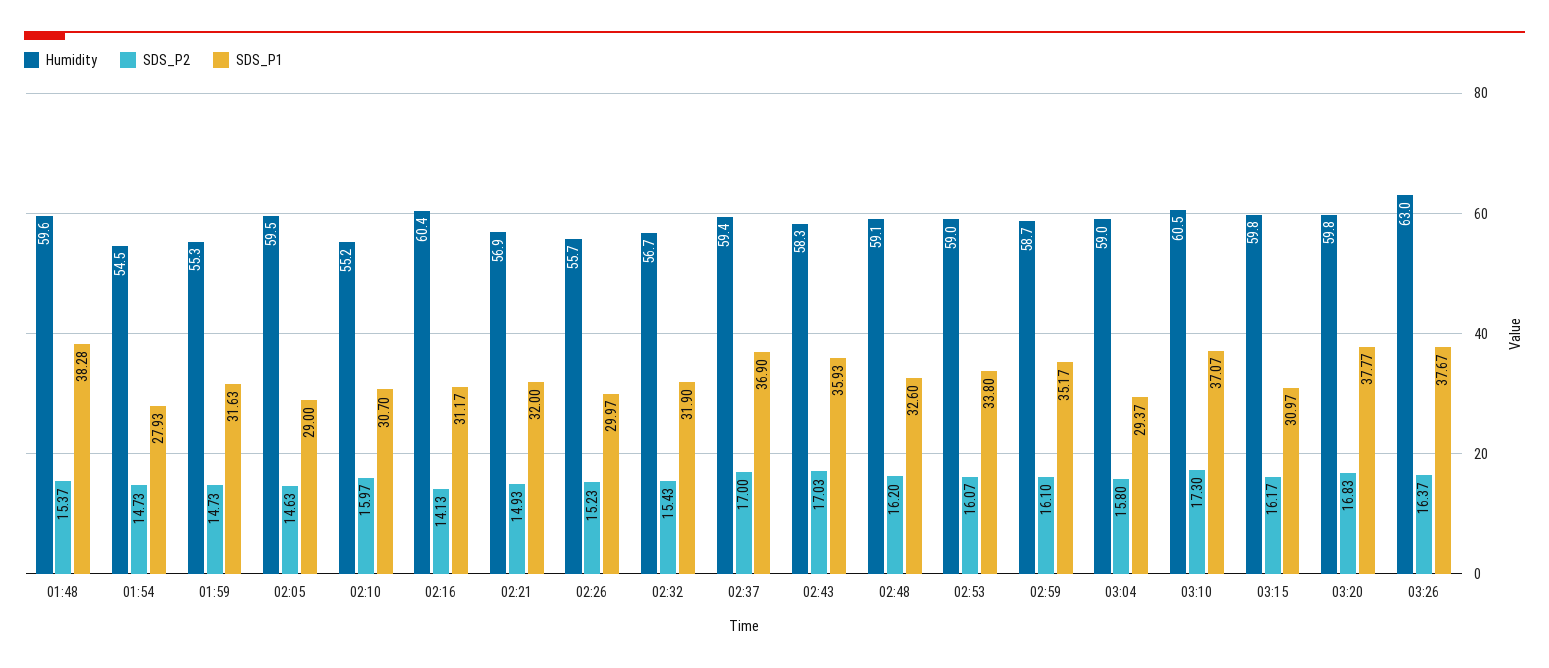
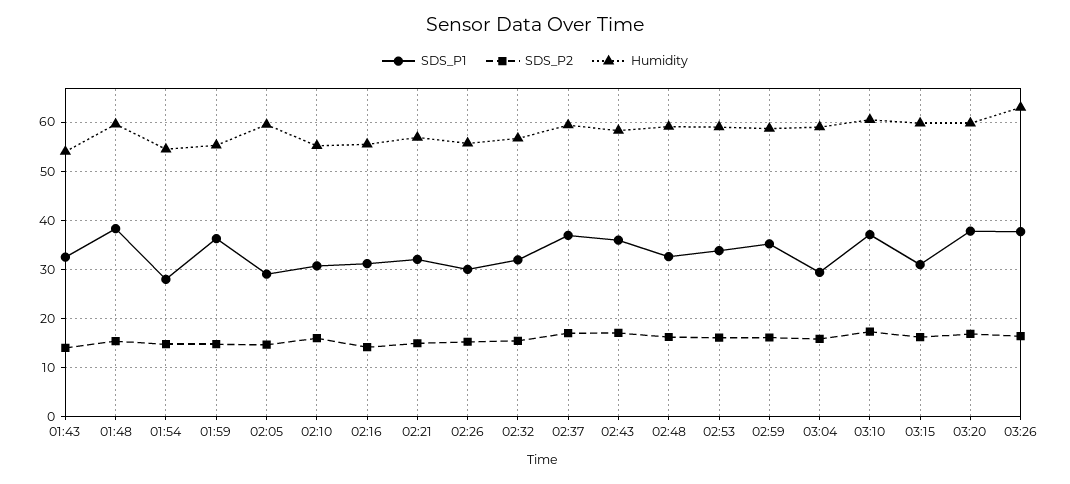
SDS_P1, 01:59: 31.63 -> 36
Humidity, 02:16: 60.4 -> 56
SDS_P1, 01:43: none -> 32
SDS_P2, 01:43: none -> 14
Humidity, 01:43: none -> 54

